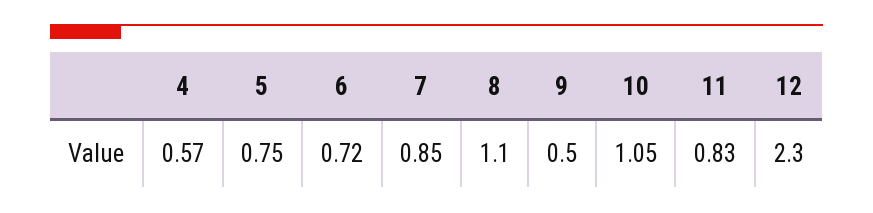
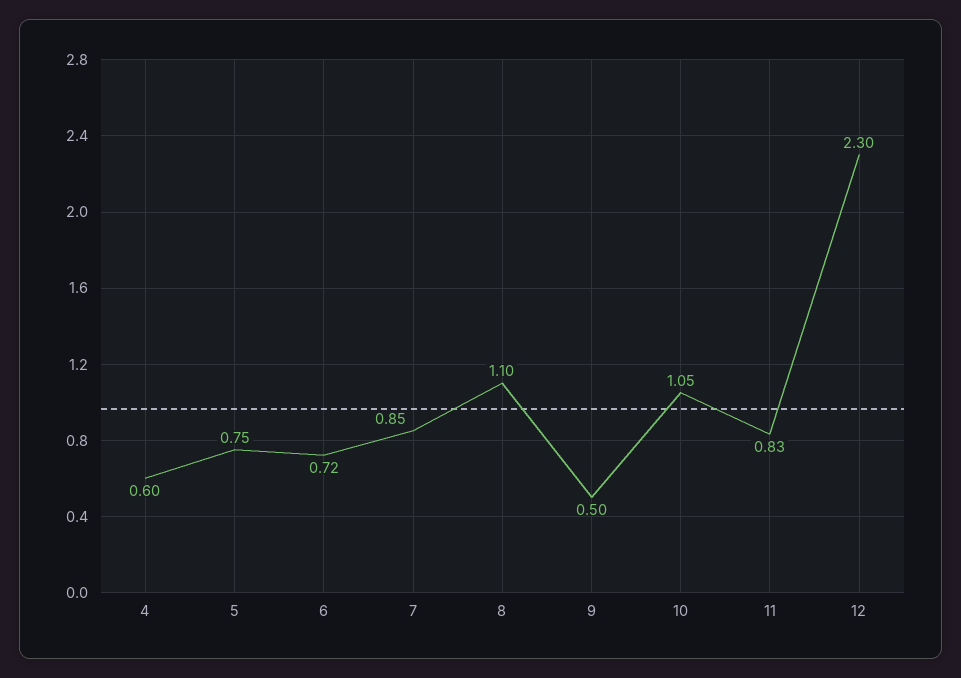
4: 0.57 -> 0.6

